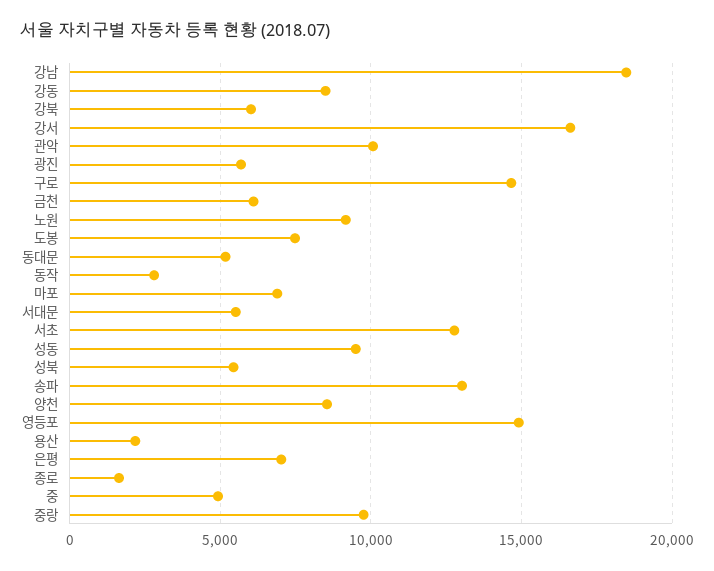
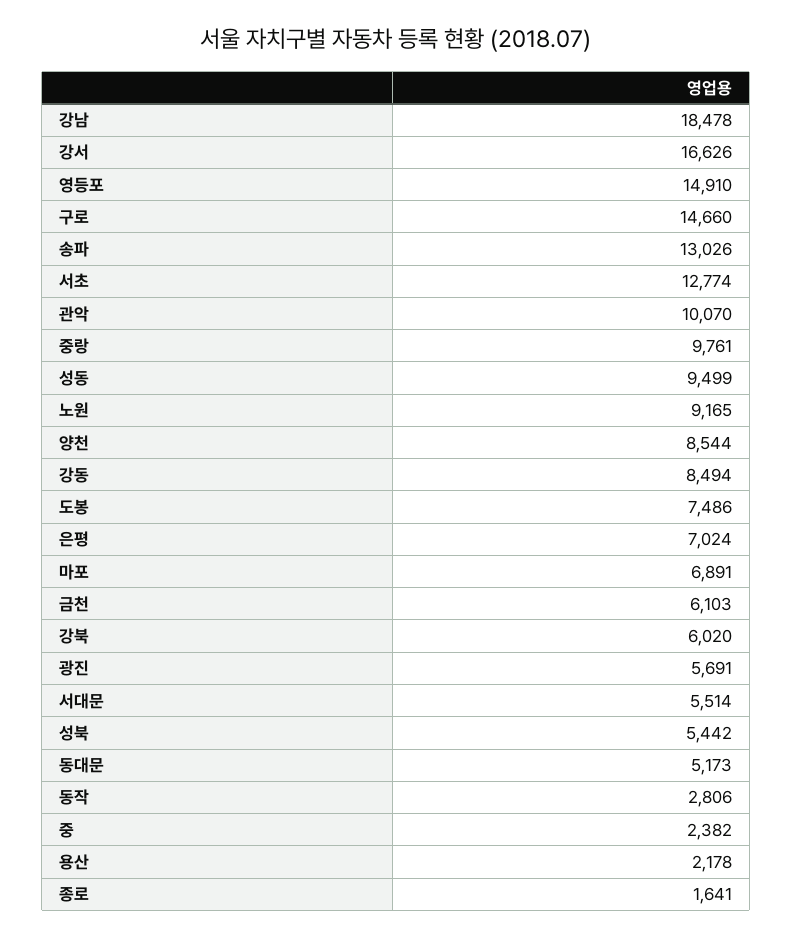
중: 5000 -> 2382

